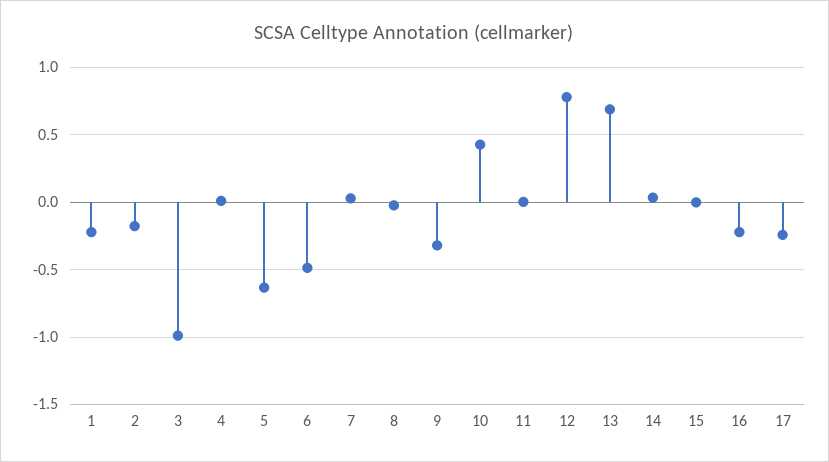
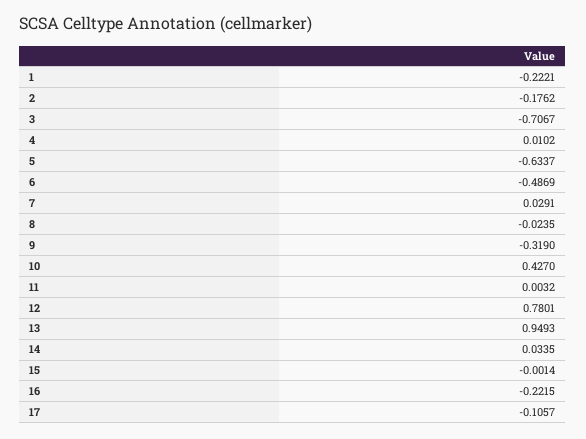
3: -1 -> -0.7067
13: 0.7 -> 0.9493
17: -0.25 -> -0.1057

